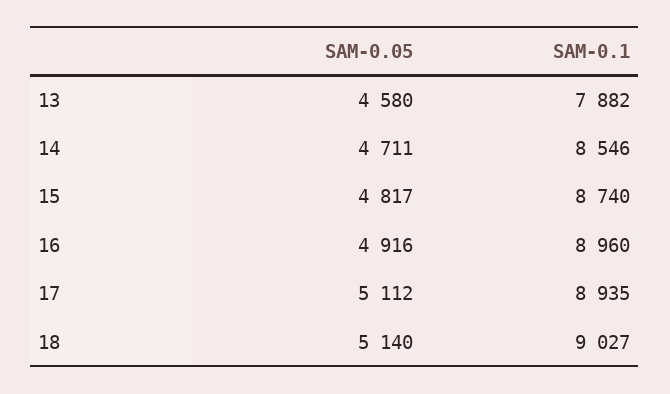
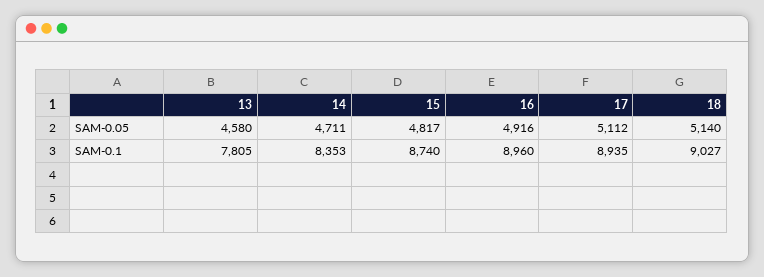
SAM-0.1, 13: 7882 -> 7805
SAM-0.1, 14: 8546 -> 8353

